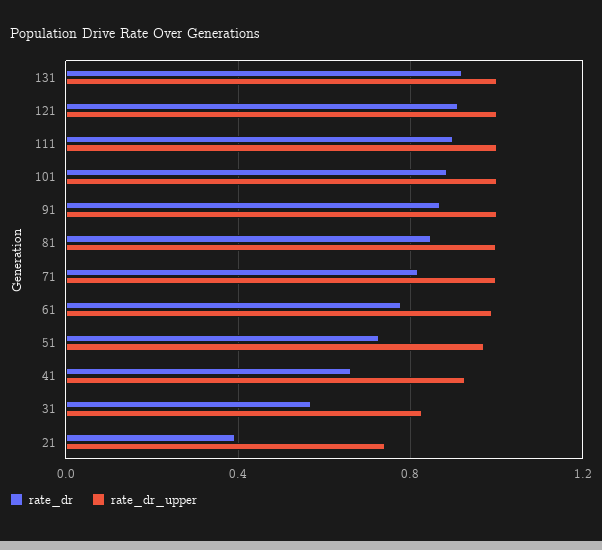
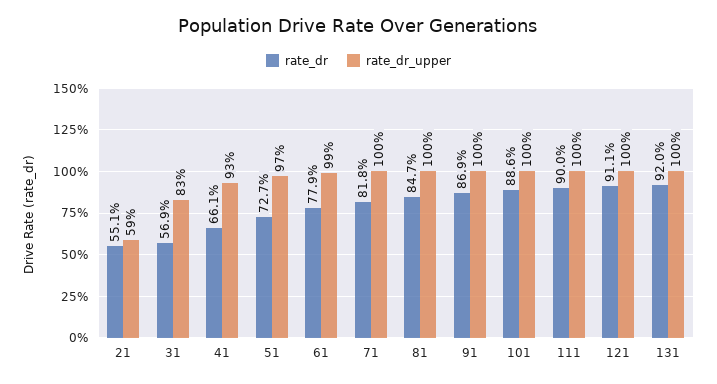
rate_dr, 21: 0.4 -> 0.551
rate_dr_upper, 21: 0.75 -> 0.59

